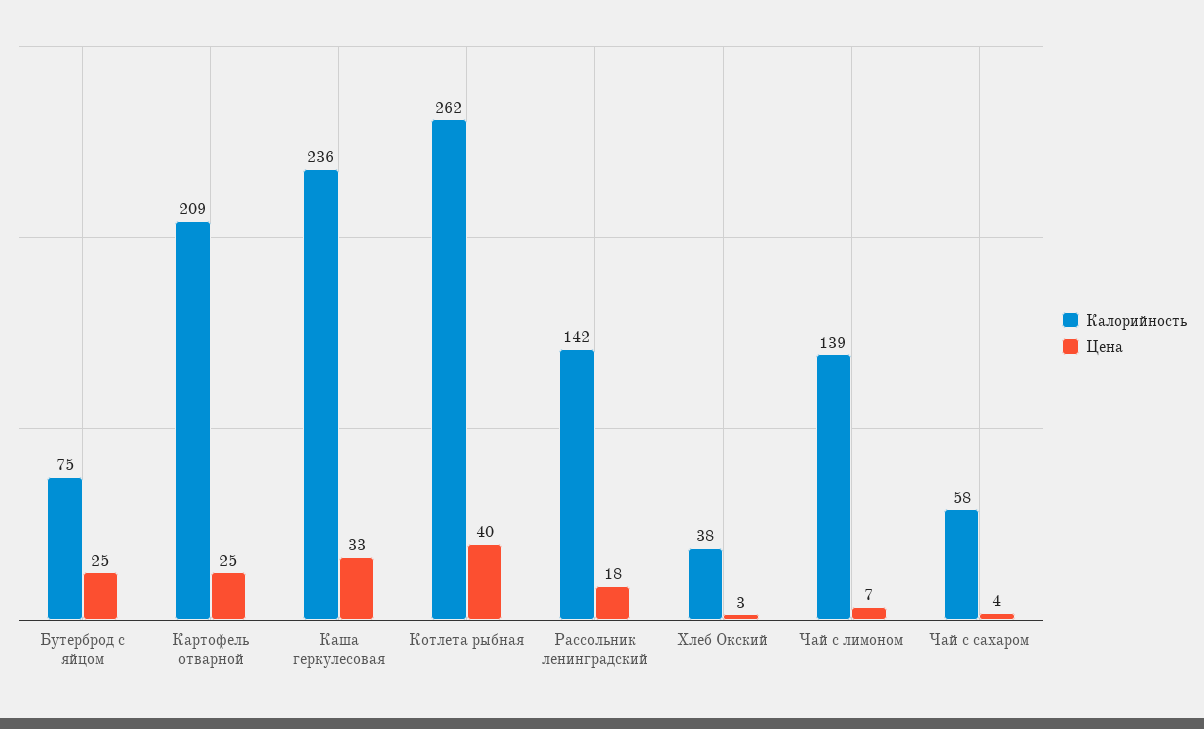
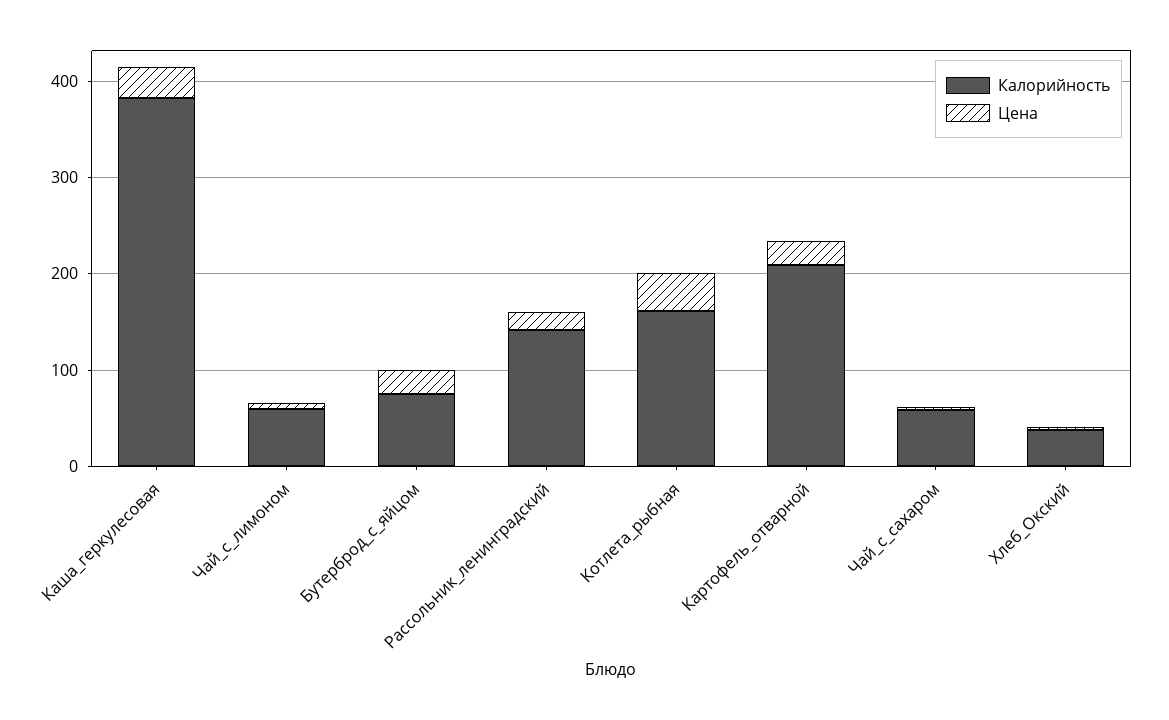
Калорийность, Каша геркулесовая: 236 -> 380
Калорийность, Котлета рыбная: 262 -> 160
Калорийность, Чай с лимоном: 139 -> 60

